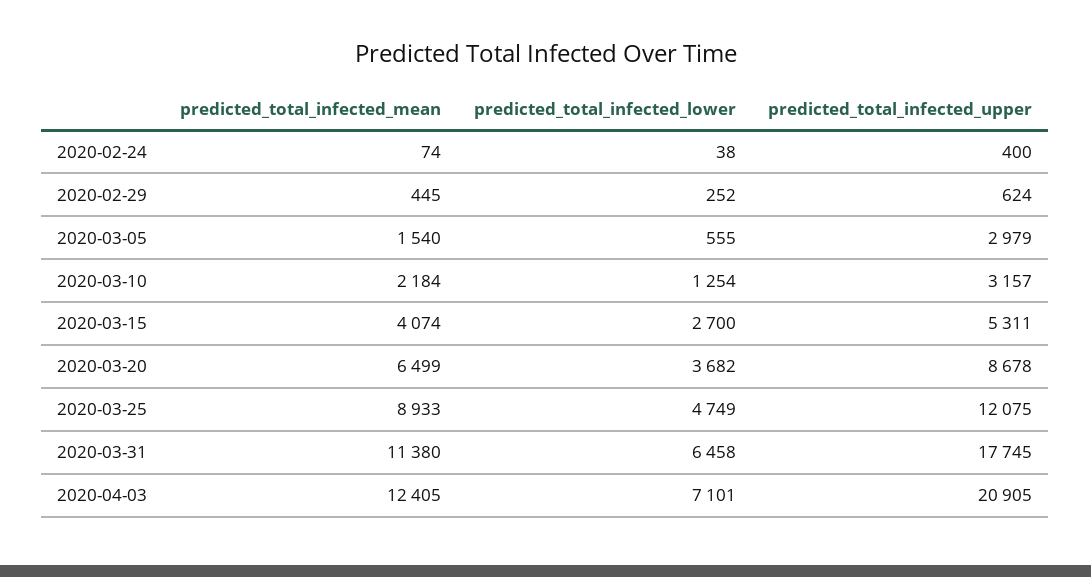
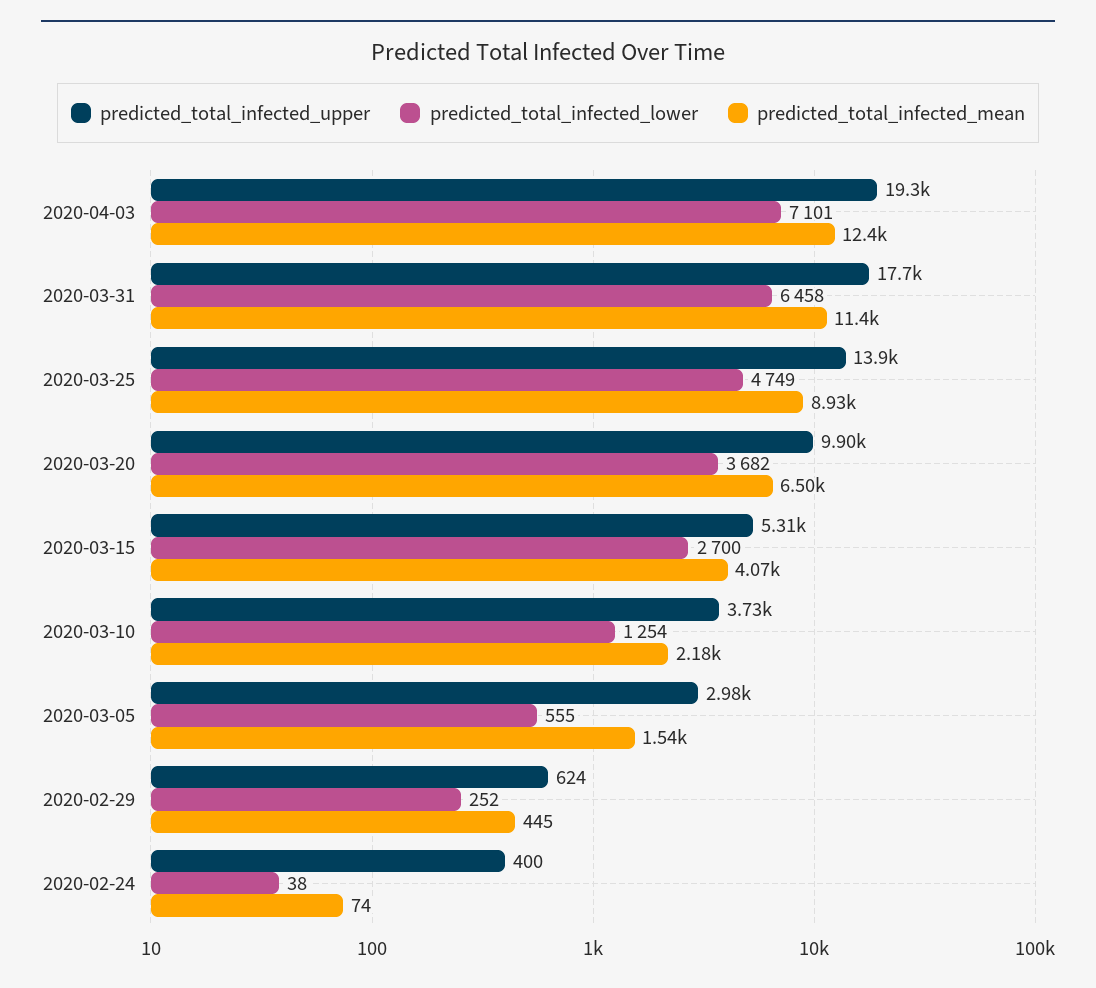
predicted_total_infected_upper, 2020-03-10: 3157 -> 3730
predicted_total_infected_upper, 2020-03-20: 8678 -> 9900
predicted_total_infected_upper, 2020-03-25: 12075 -> 13900
predicted_total_infected_upper, 2020-04-03: 20905 -> 19300

